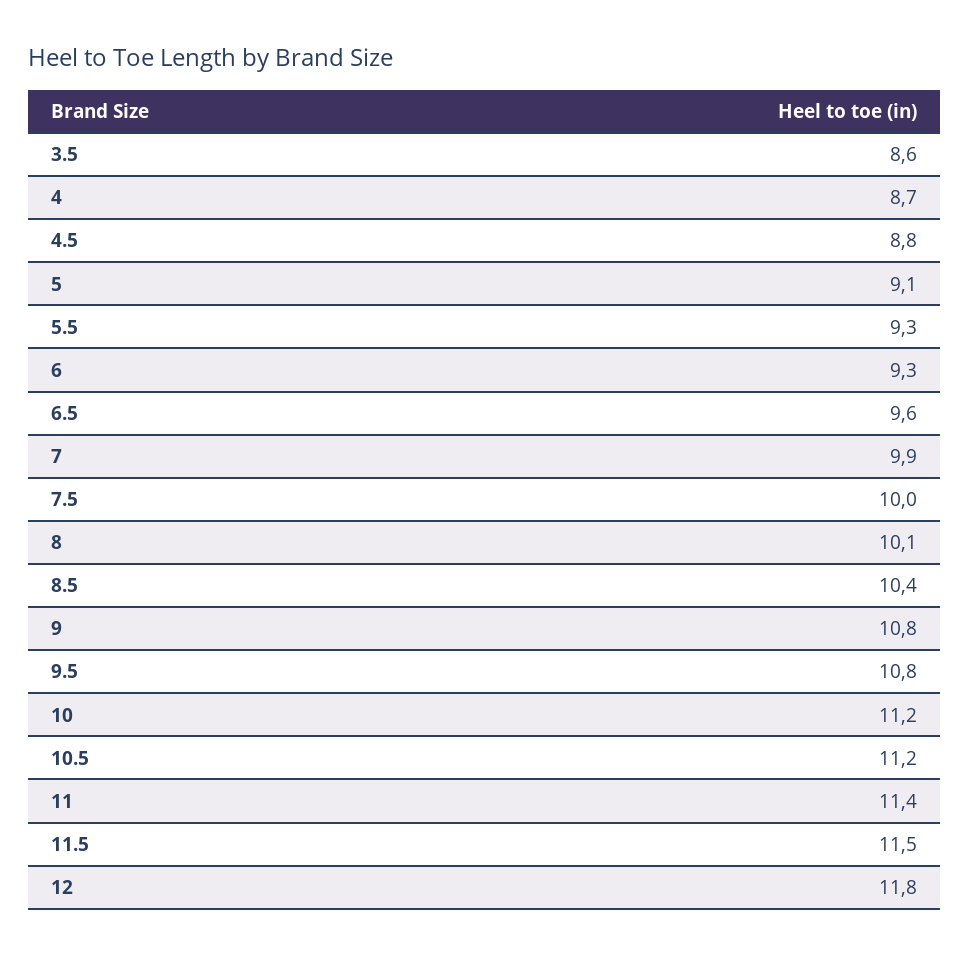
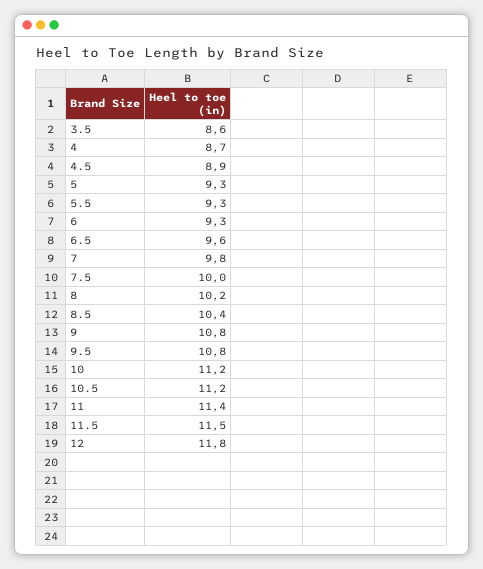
4.5: 8.8 -> 8.9
5: 9.1 -> 9.3
7: 9.9 -> 9.8
8: 10.1 -> 10.2

